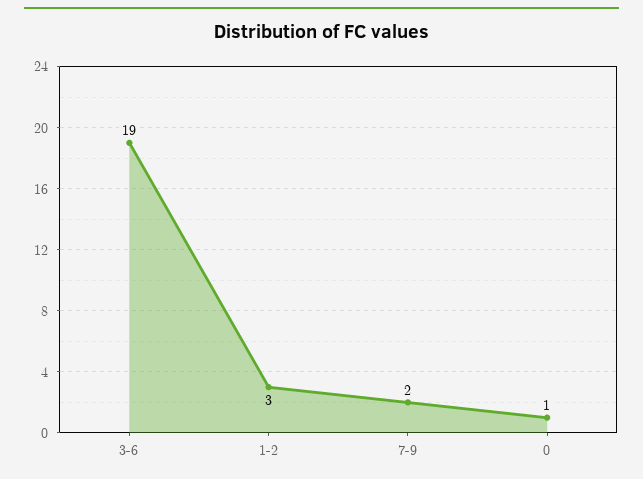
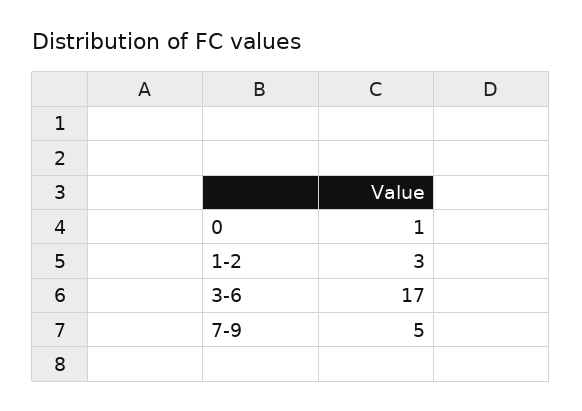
3-6: 19 -> 17
7-9: 2 -> 5

